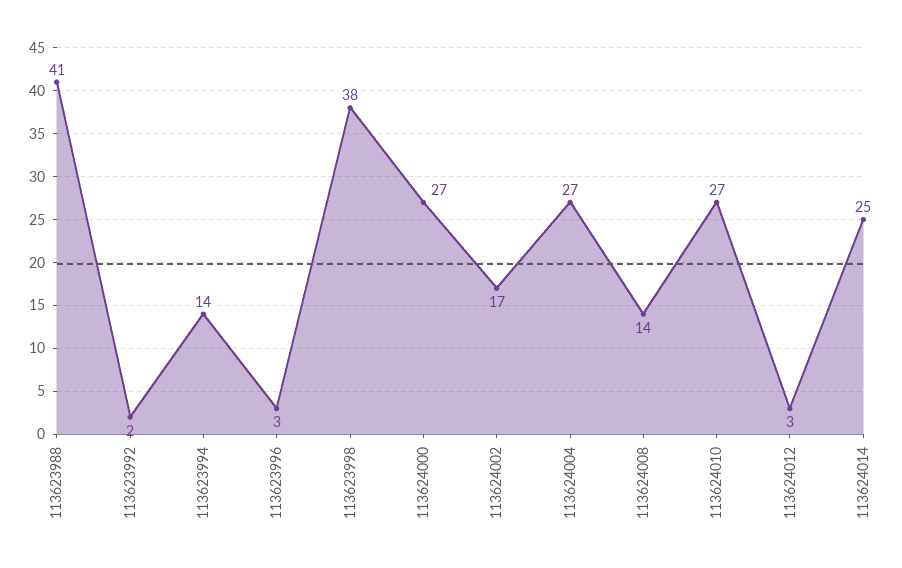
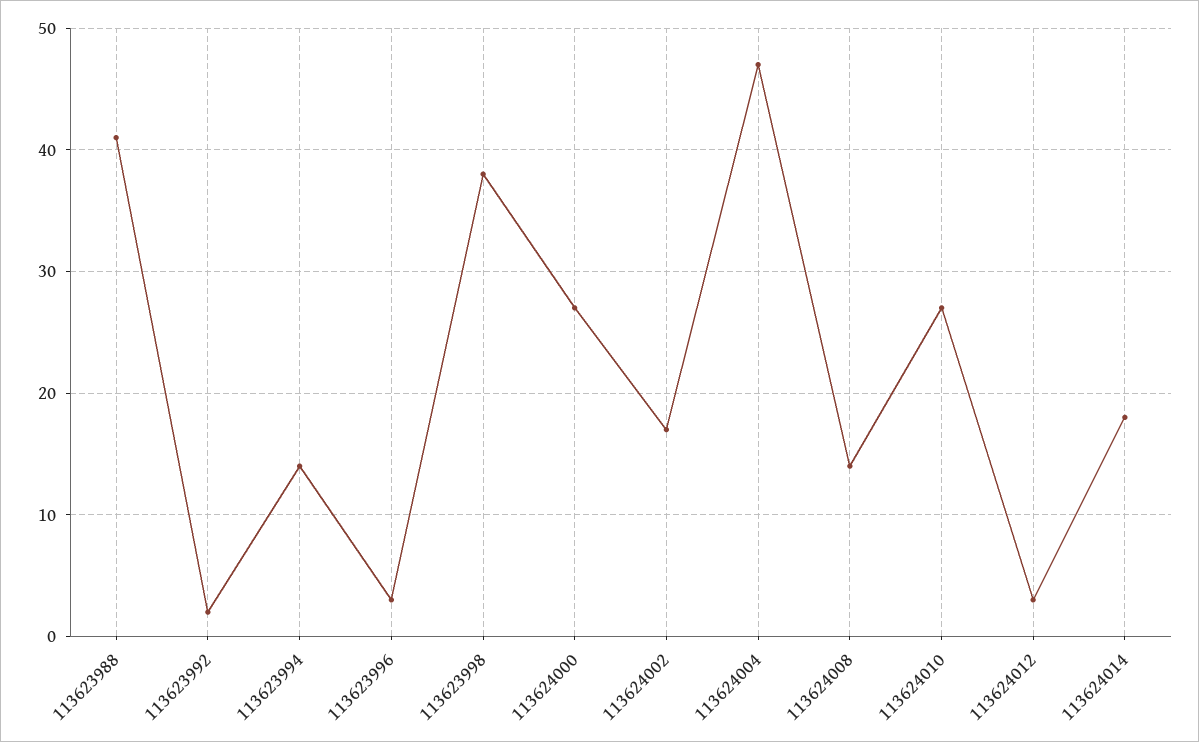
113624004: 27 -> 47
113624014: 25 -> 18

